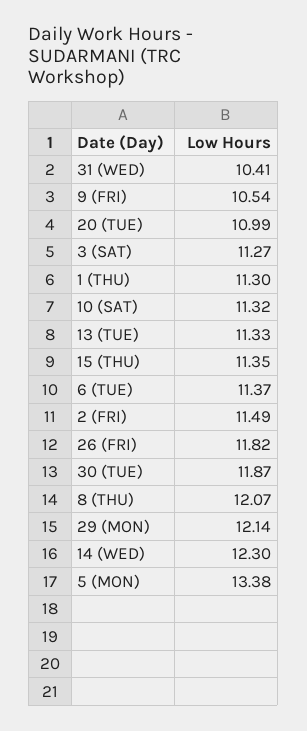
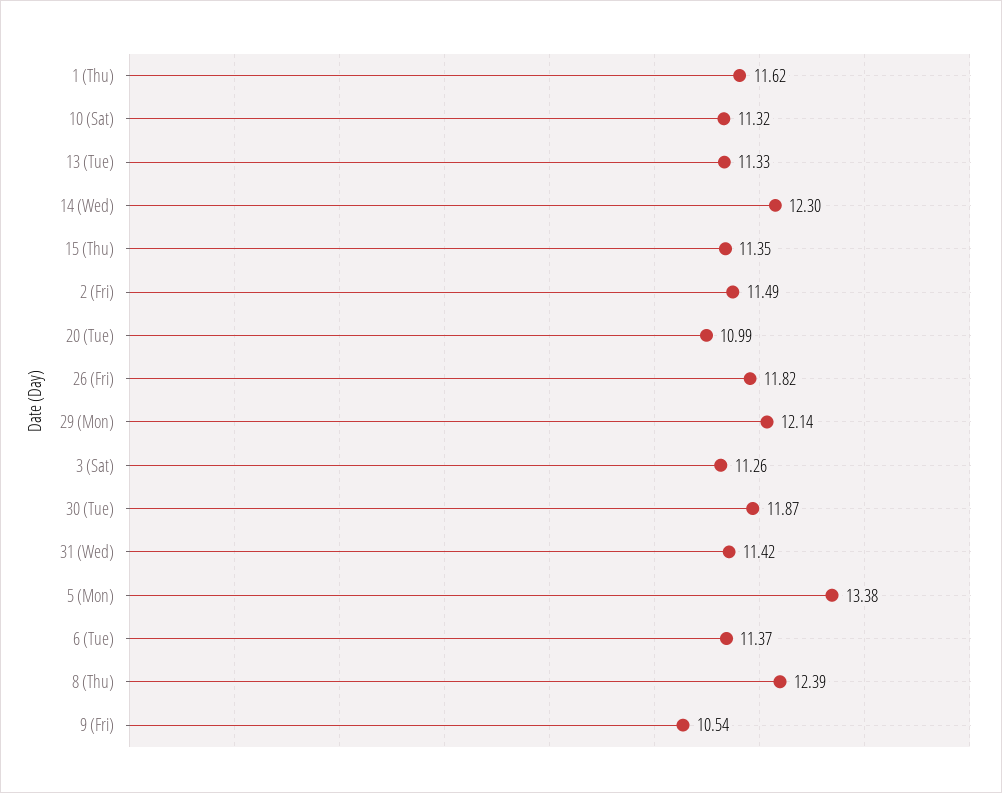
31 (WED): 10.41 -> 11.42
3 (SAT): 11.27 -> 11.26
1 (THU): 11.3 -> 11.62
8 (THU): 12.07 -> 12.39

